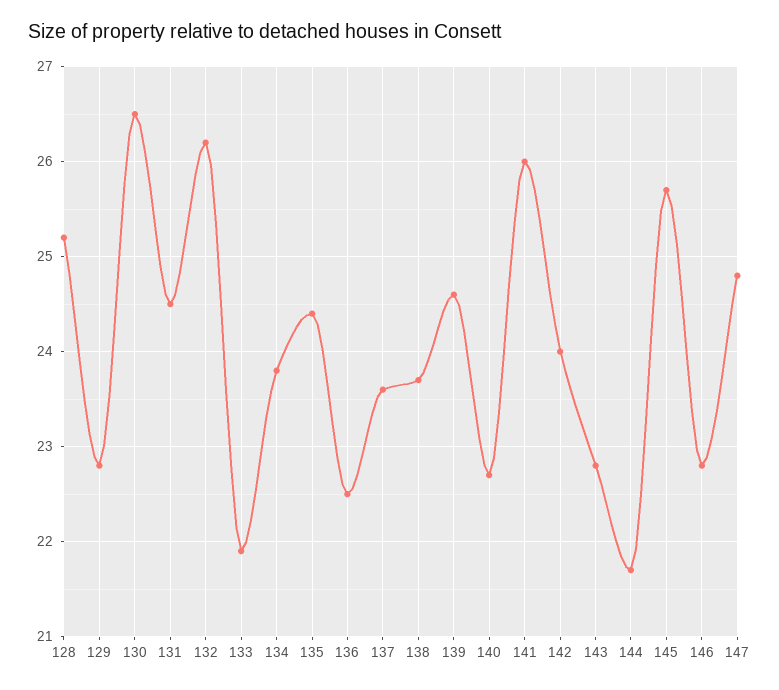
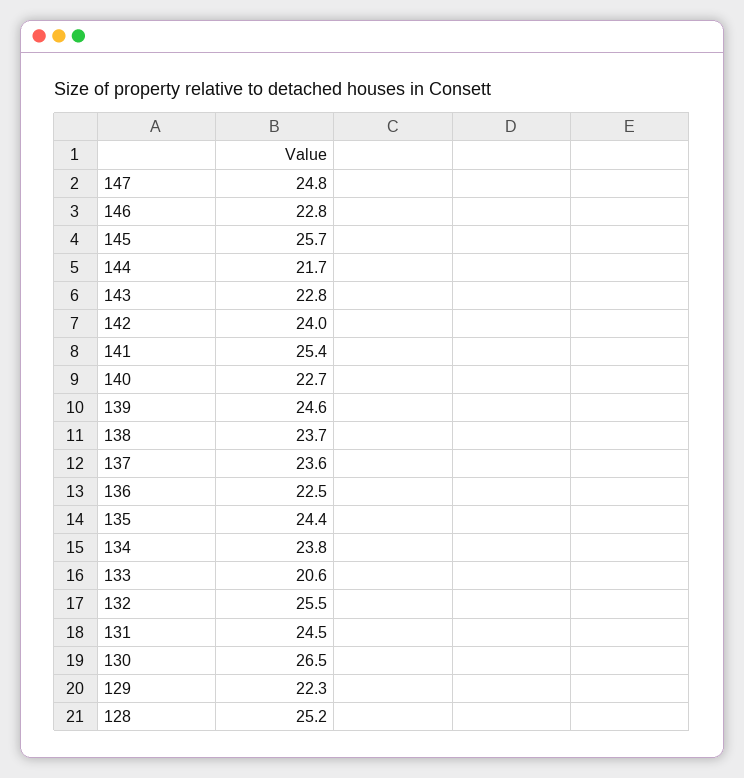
129: 22.8 -> 22.3
132: 26.2 -> 25.5
133: 21.9 -> 20.6
141: 26 -> 25.4

